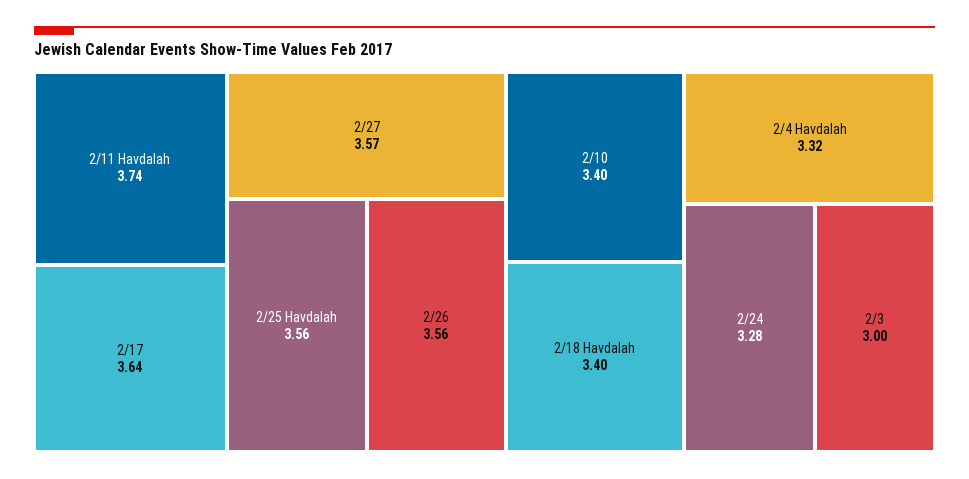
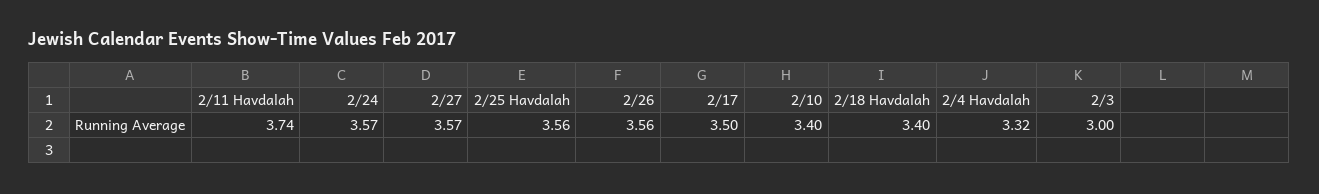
2/17: 3.64 -> 3.5
2/24: 3.28 -> 3.57

